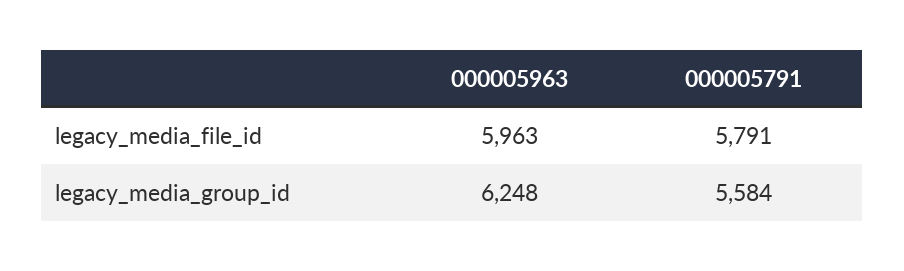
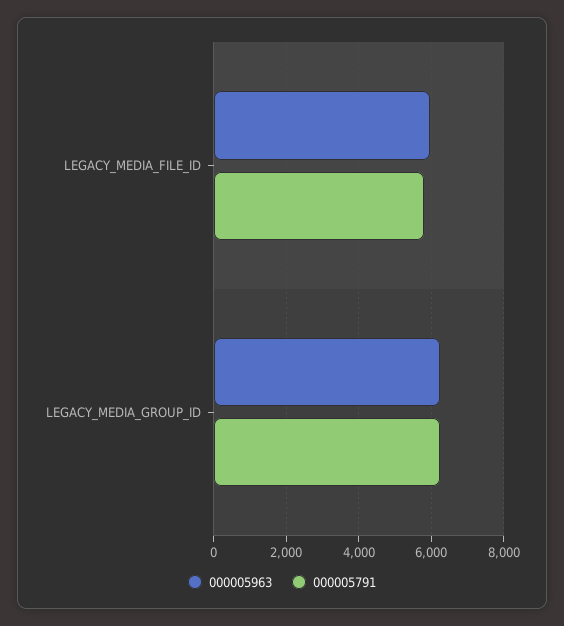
000005791, legacy_media_group_id: 5584 -> 6200

